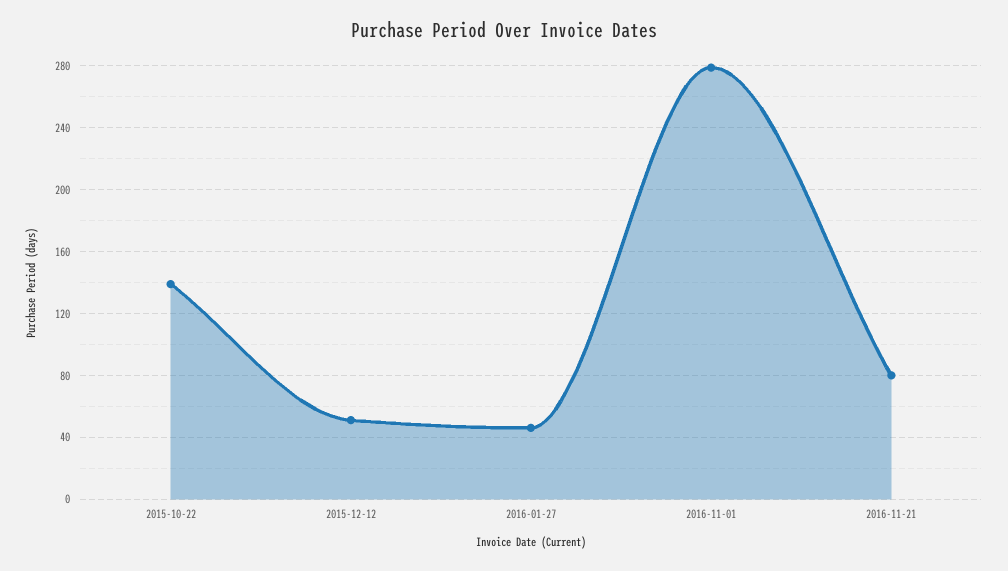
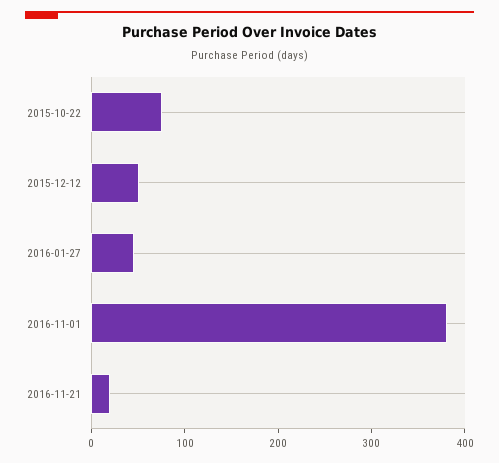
2015-10-22: 140 -> 80
2016-11-01: 280 -> 380
2016-11-21: 80 -> 20

